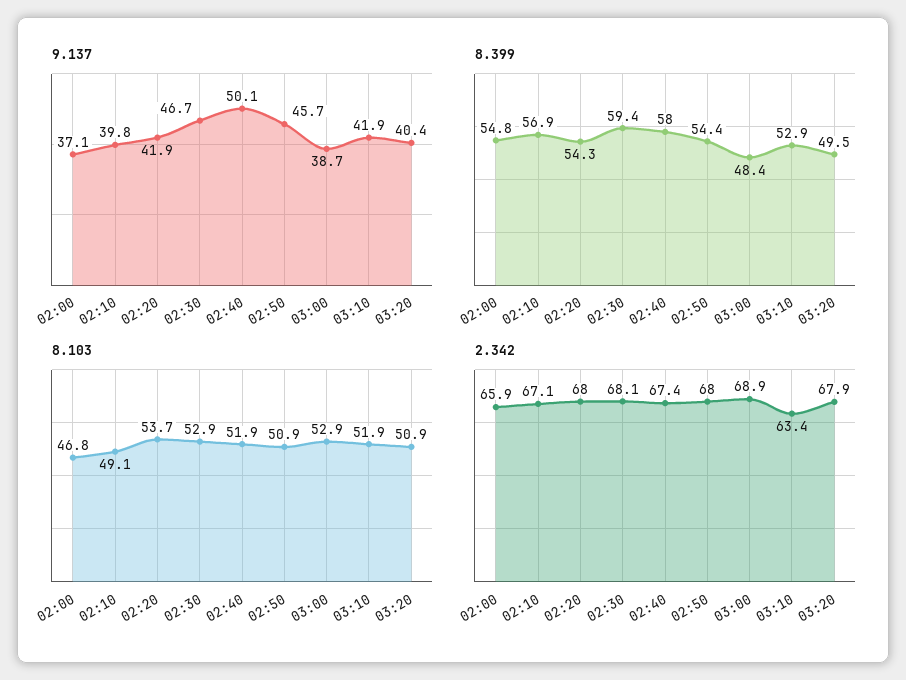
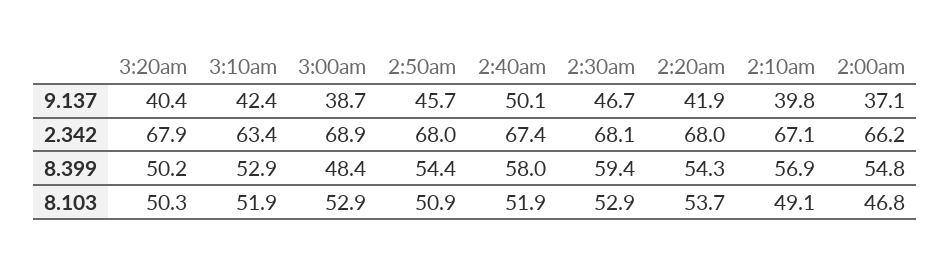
9.137, 03:10: 41.9 -> 42.4
8.399, 03:20: 49.5 -> 50.2
8.103, 03:20: 50.9 -> 50.3
2.342, 02:00: 65.9 -> 66.2

